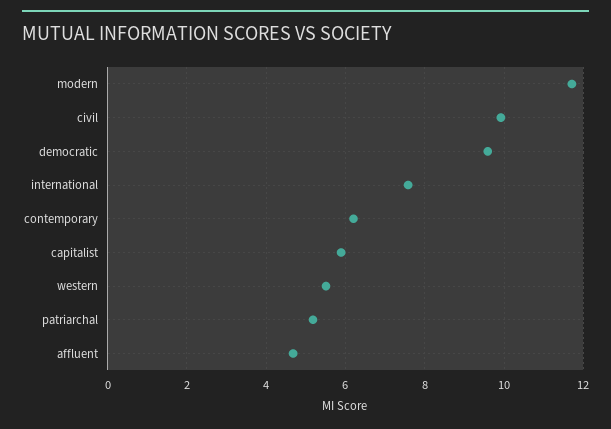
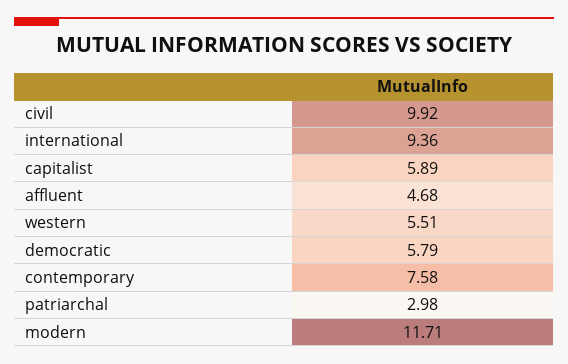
democratic: 9.6 -> 5.79
international: 7.6 -> 9.36
contemporary: 6.2 -> 7.58
patriarchal: 5.2 -> 2.98

